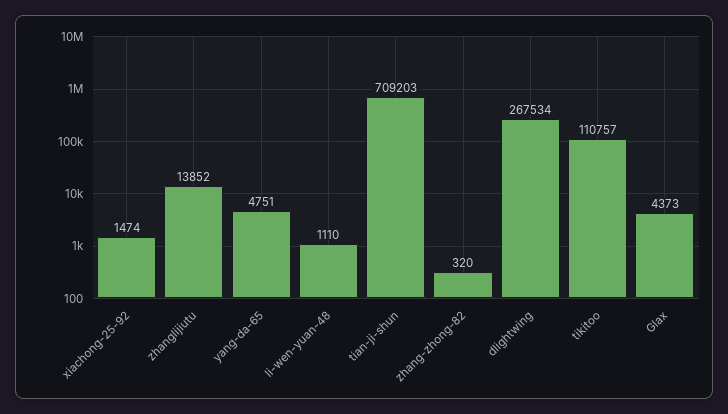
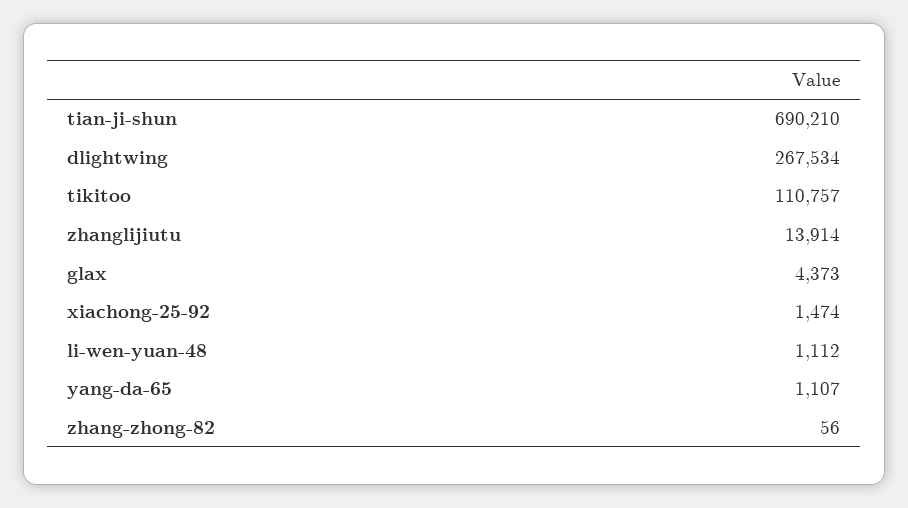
zhanglijiutu: 13852 -> 13914
yang-da-65: 4751 -> 1107
li-wen-yuan-48: 1110 -> 1112
tian-ji-shun: 709203 -> 690210
zhang-zhong-82: 320 -> 56

